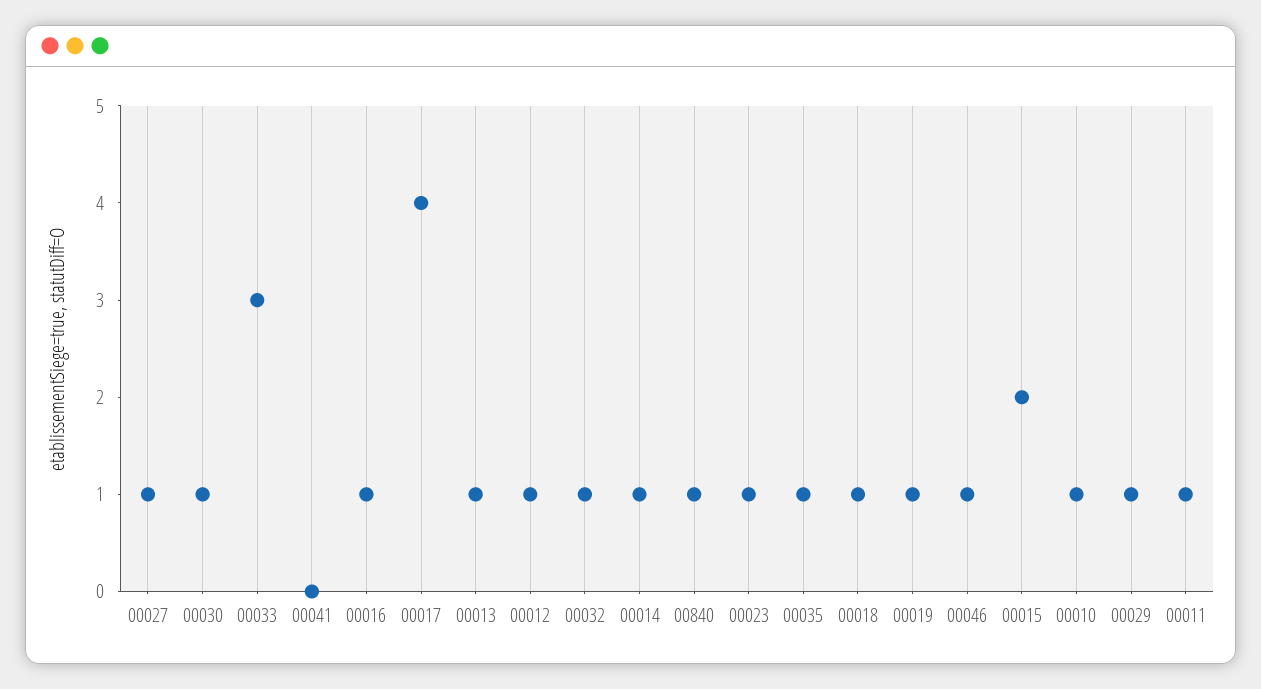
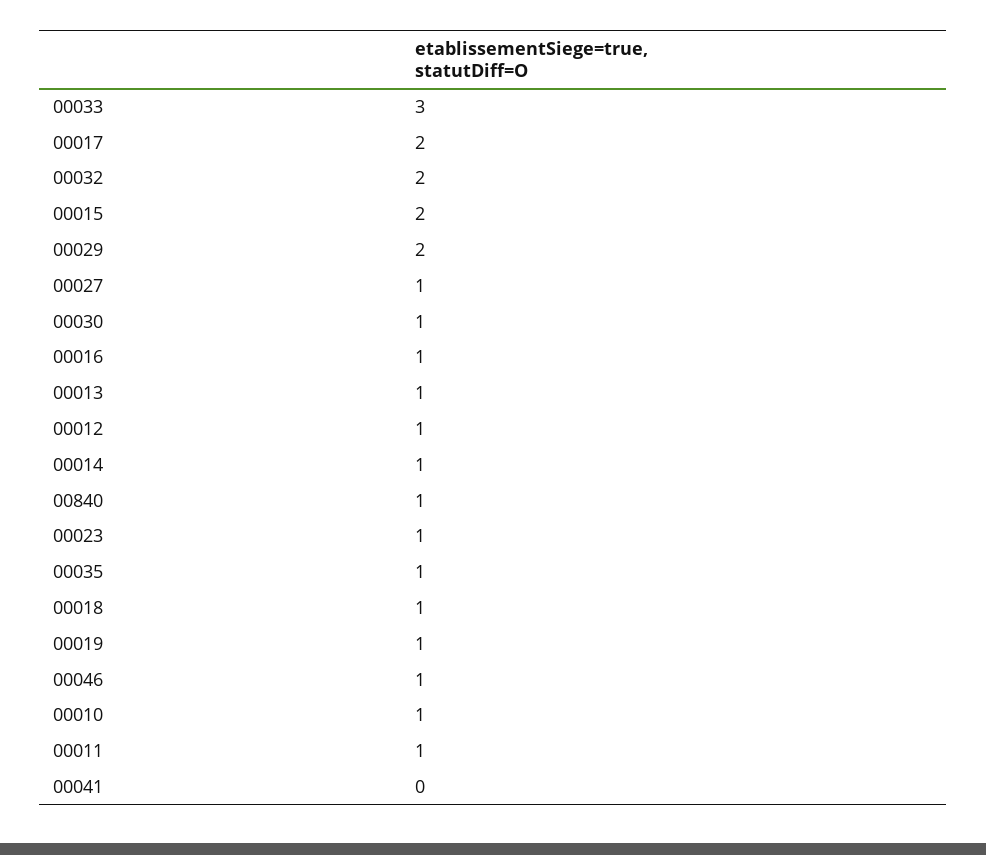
00017: 4 -> 2
00032: 1 -> 2
00029: 1 -> 2

